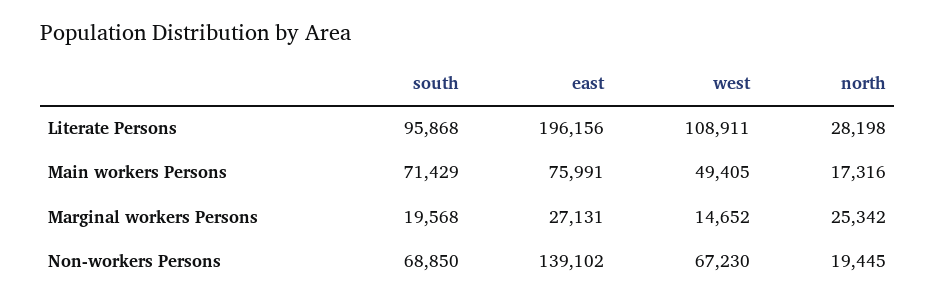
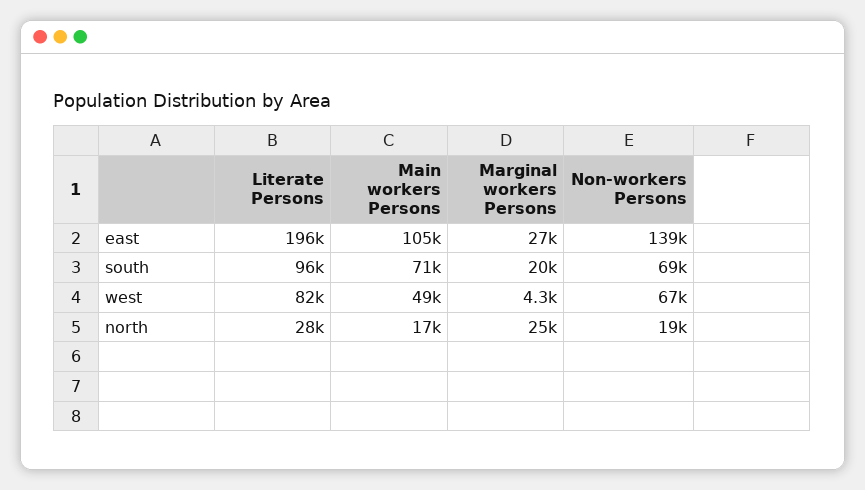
west, Literate Persons: 108911 -> 82000
east, Main workers Persons: 75991 -> 105000
west, Marginal workers Persons: 14652 -> 4300

